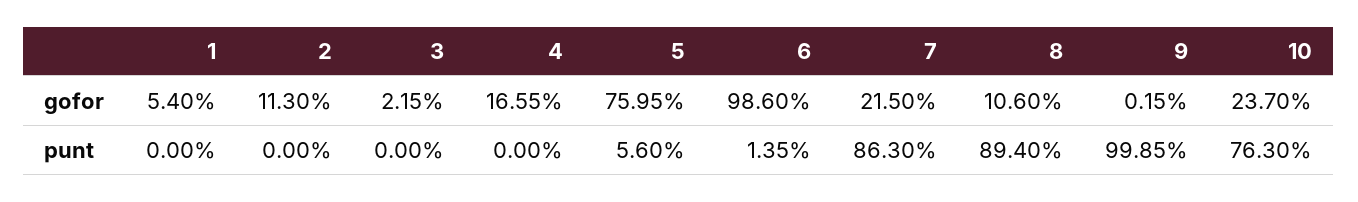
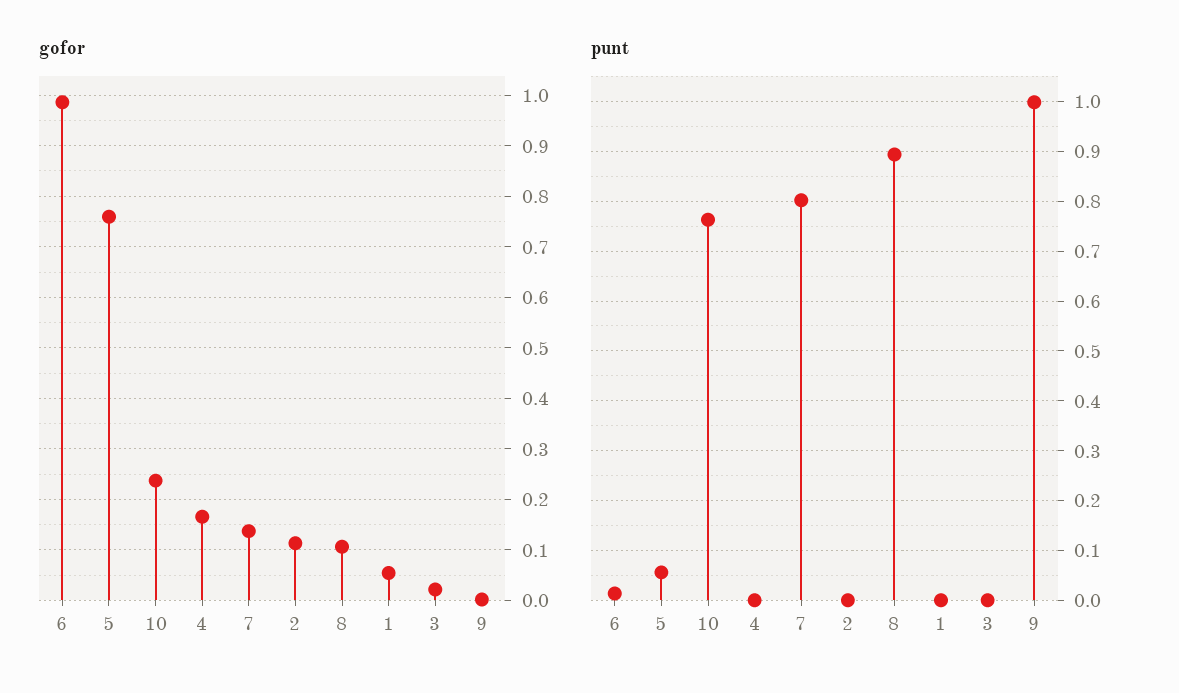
gofor, 7: 0.215 -> 0.14
punt, 7: 0.863 -> 0.8

